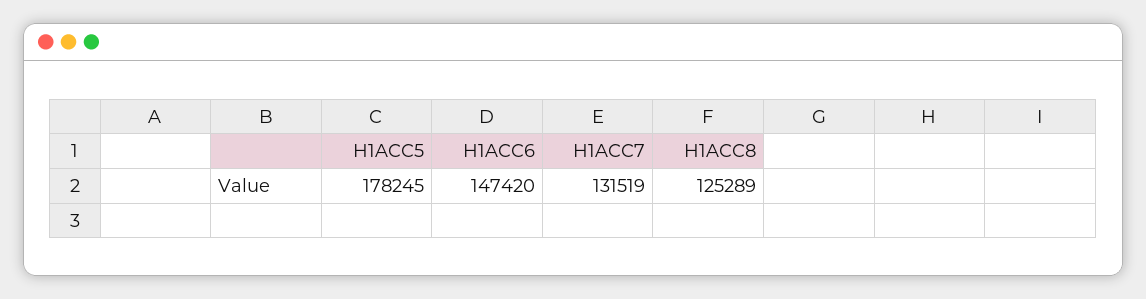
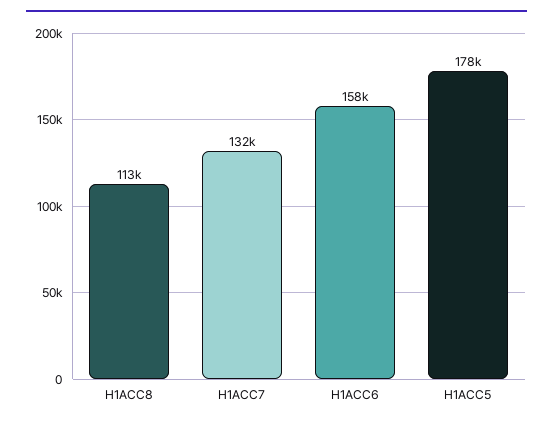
H1ACC6: 147420 -> 158000
H1ACC8: 125289 -> 113000

